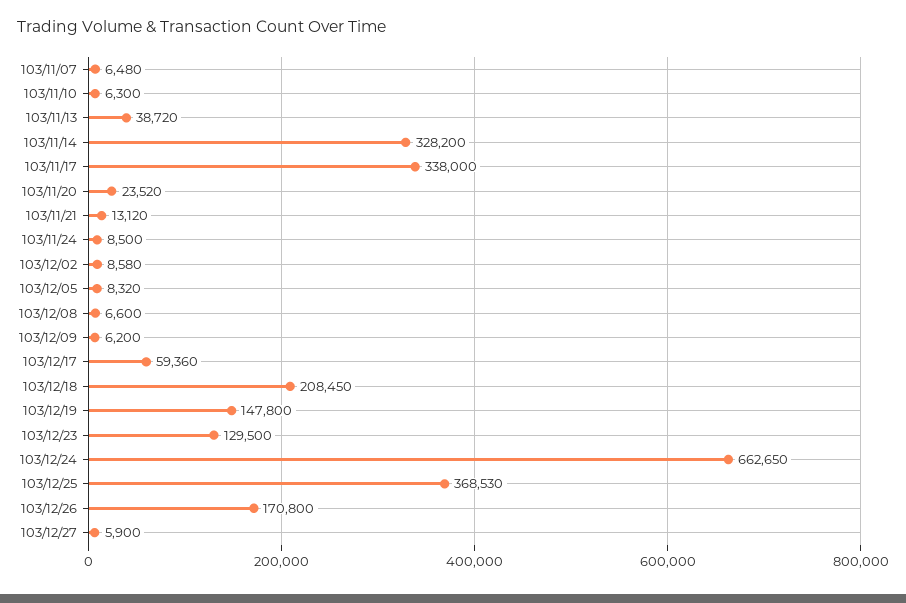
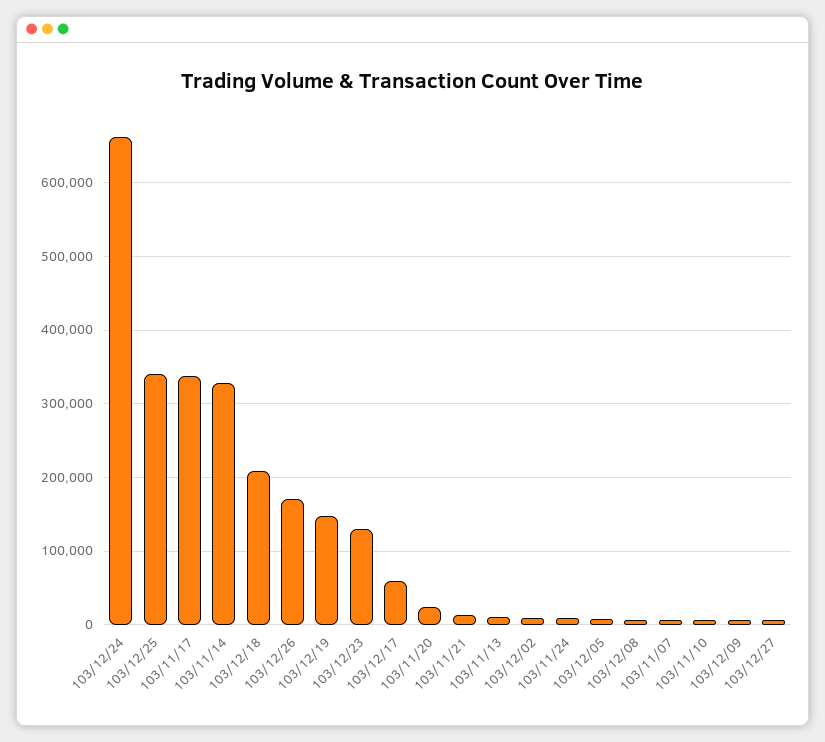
103/11/13: 38720 -> 10000
103/12/25: 368530 -> 340000

